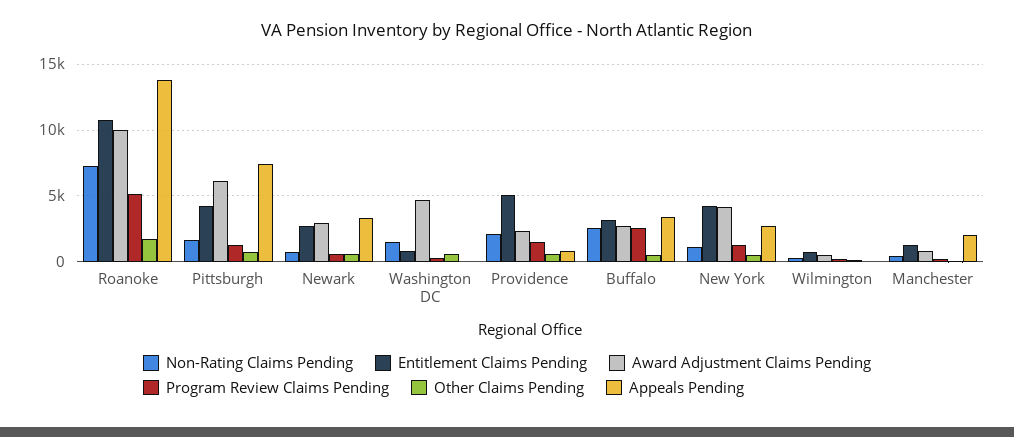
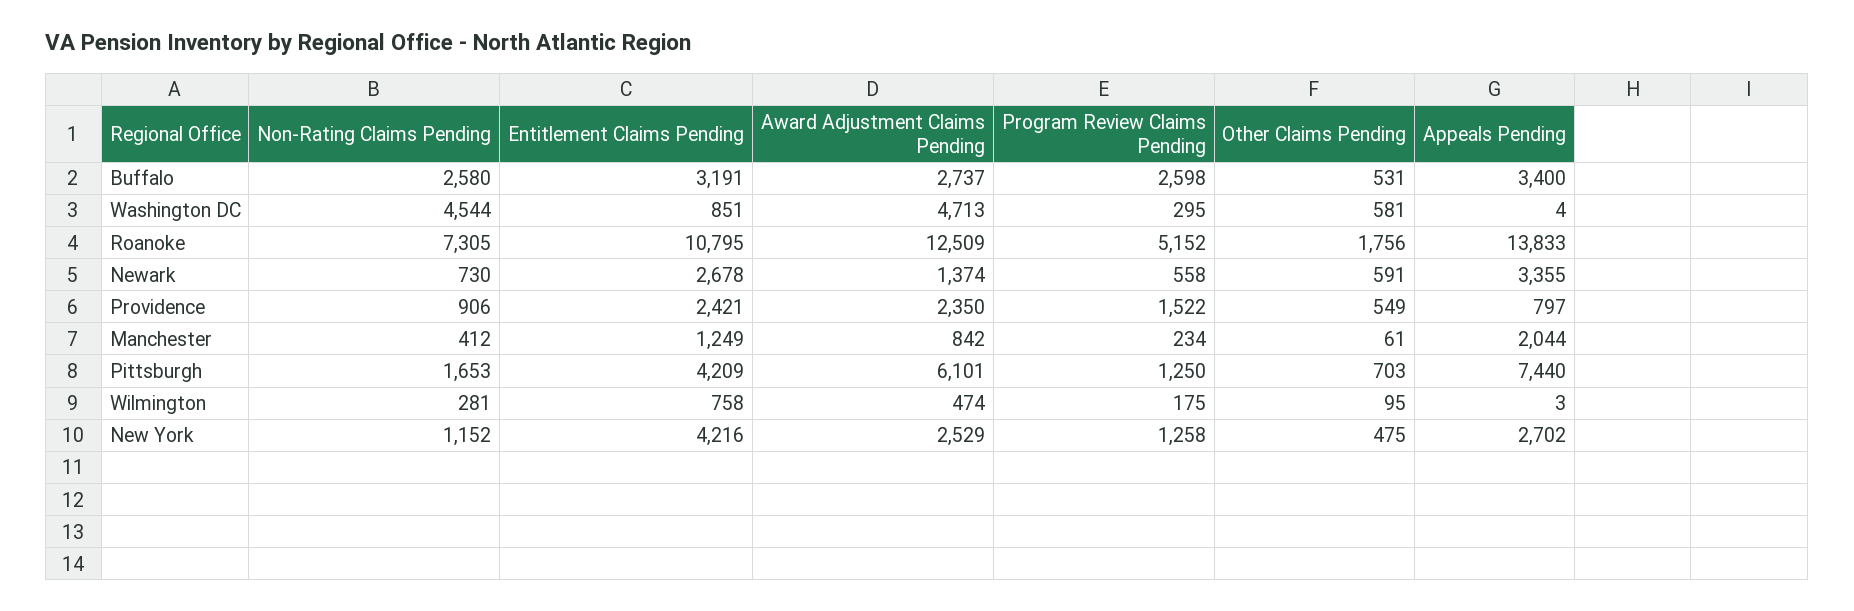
Award Adjustment Claims Pending, Roanoke: 10000 -> 12509
Award Adjustment Claims Pending, Newark: 3000 -> 1374
Non-Rating Claims Pending, Washington DC: 1500 -> 4544
Non-Rating Claims Pending, Providence: 2000 -> 906
Entitlement Claims Pending, Providence: 5000 -> 2421
Award Adjustment Claims Pending, New York: 4000 -> 2529

